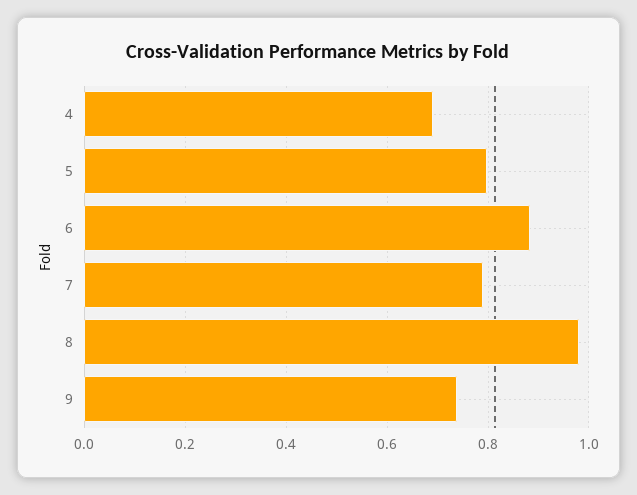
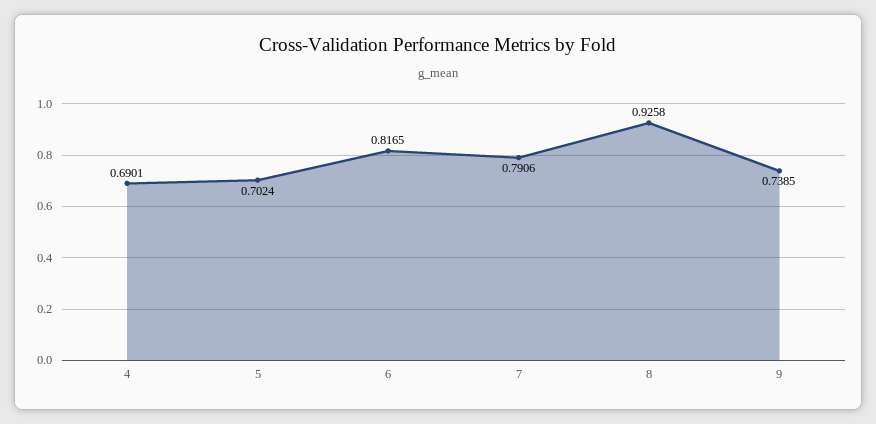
5: 0.8 -> 0.7024
6: 0.88 -> 0.8165
8: 0.98 -> 0.9258

